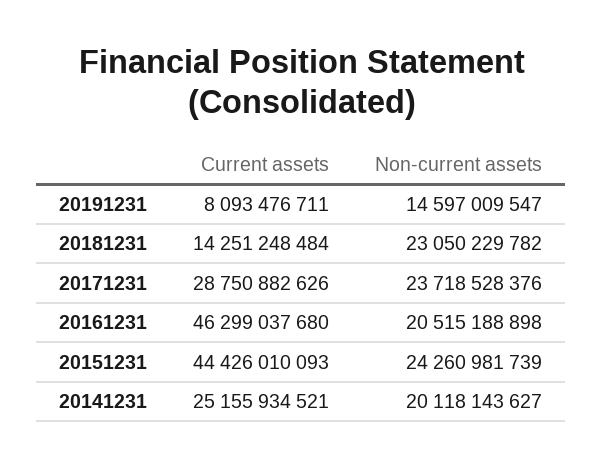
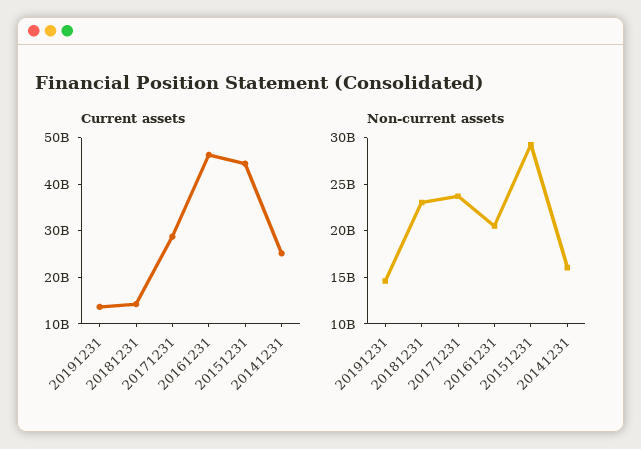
Current assets, 20191231: 8093476711 -> 14000000000
Non-current assets, 20151231: 24260981739 -> 29000000000
Non-current assets, 20141231: 20118143627 -> 16000000000

